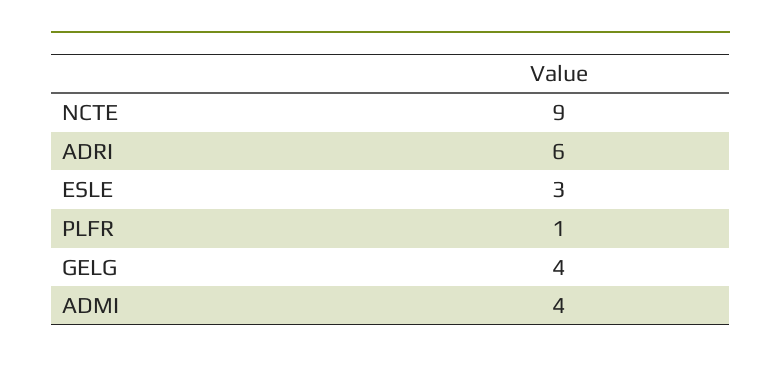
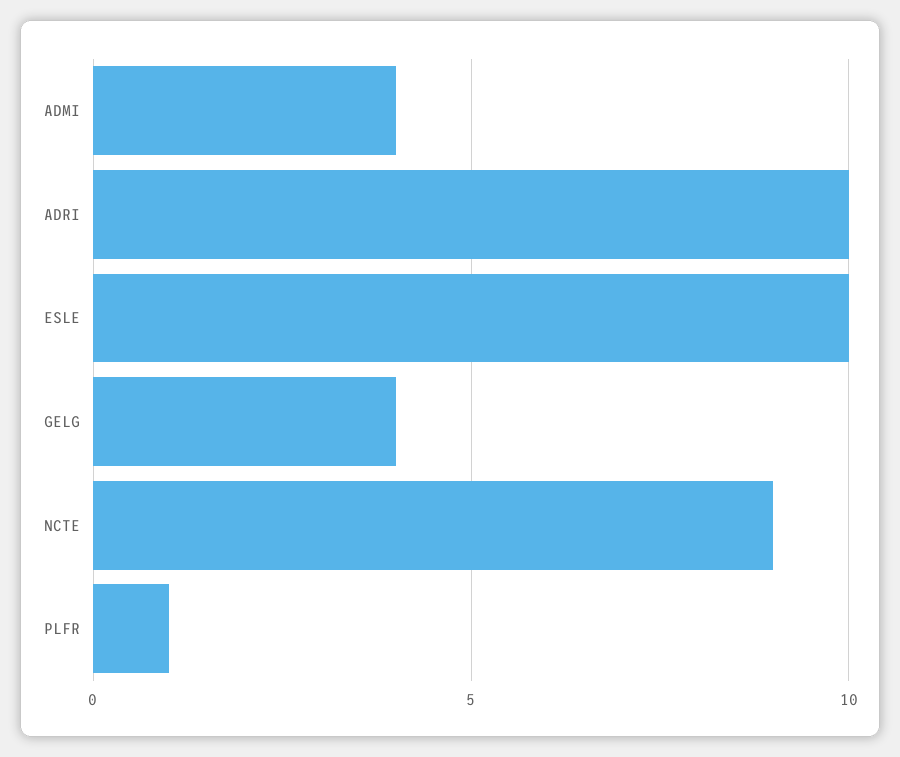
ADRI: 6 -> 10
ESLE: 3 -> 10

